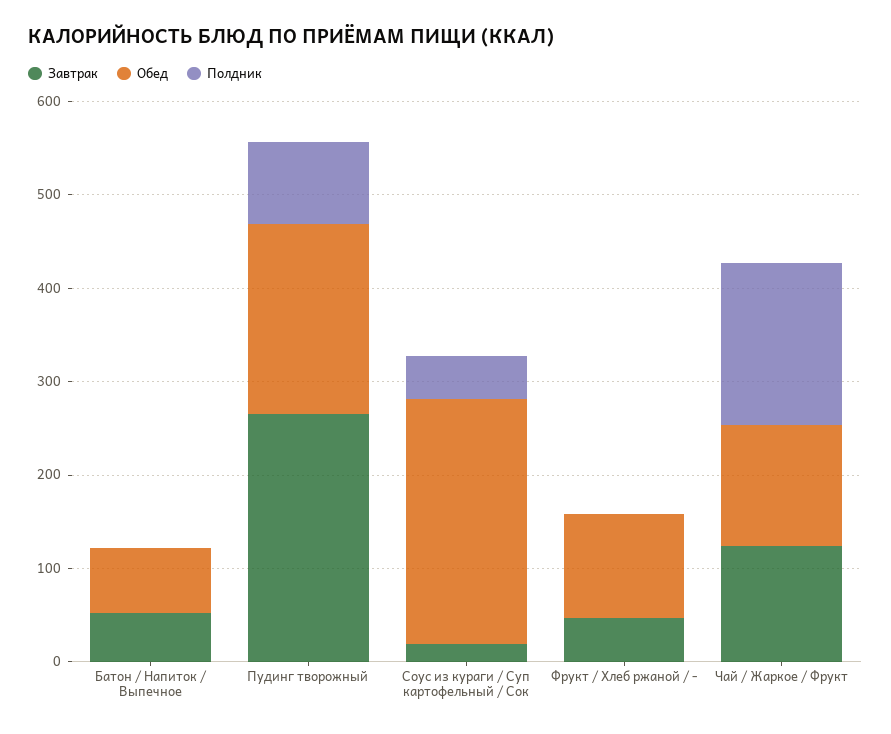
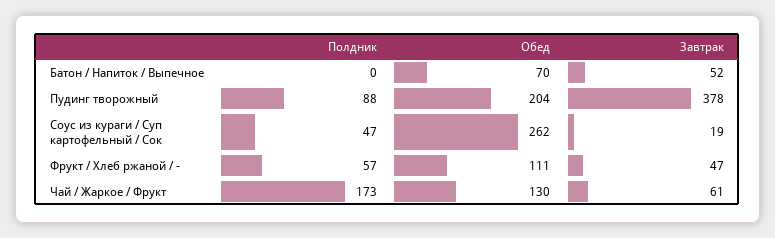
Завтрак, Пудинг творожный: 260 -> 378
Полдник, Фрукт / Хлеб ржаной / -: 0 -> 57
Завтрак, Чай / Жаркое / Фрукт: 120 -> 61

